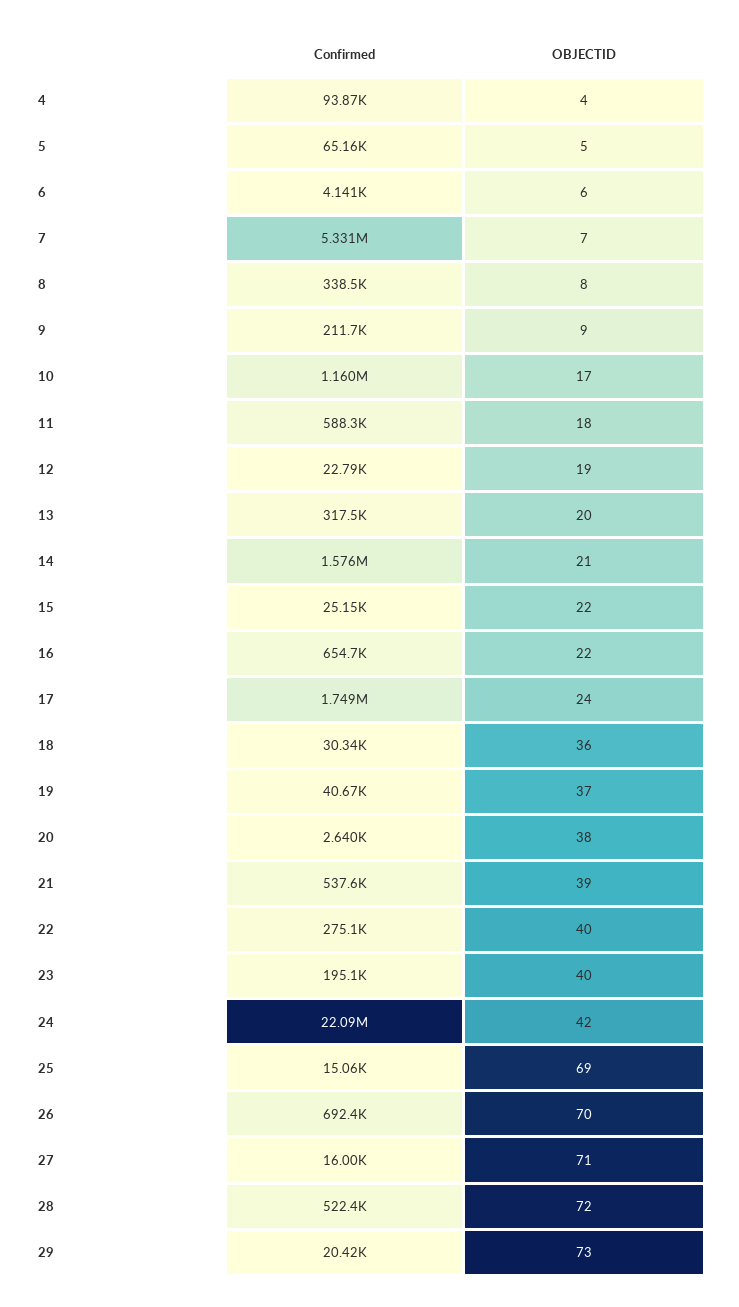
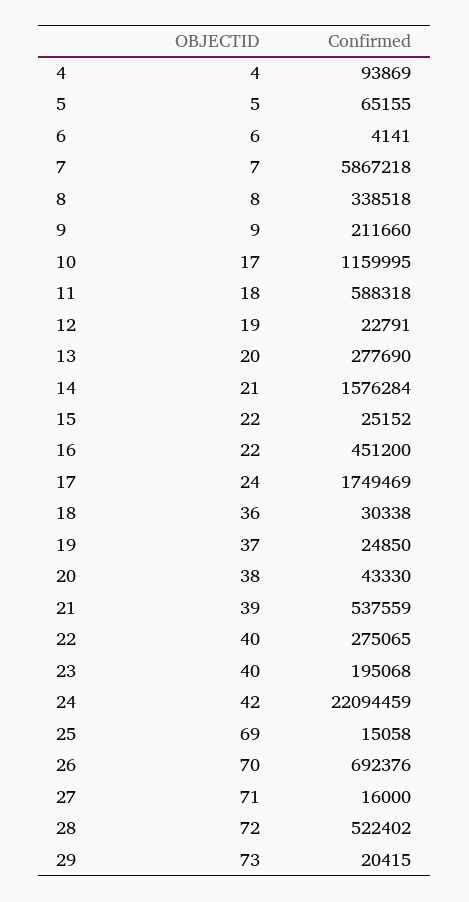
Confirmed, 7: 5331000 -> 5867218
Confirmed, 13: 317500 -> 277690
Confirmed, 16: 654700 -> 451200
Confirmed, 19: 40670 -> 24850
Confirmed, 20: 2640 -> 43330

